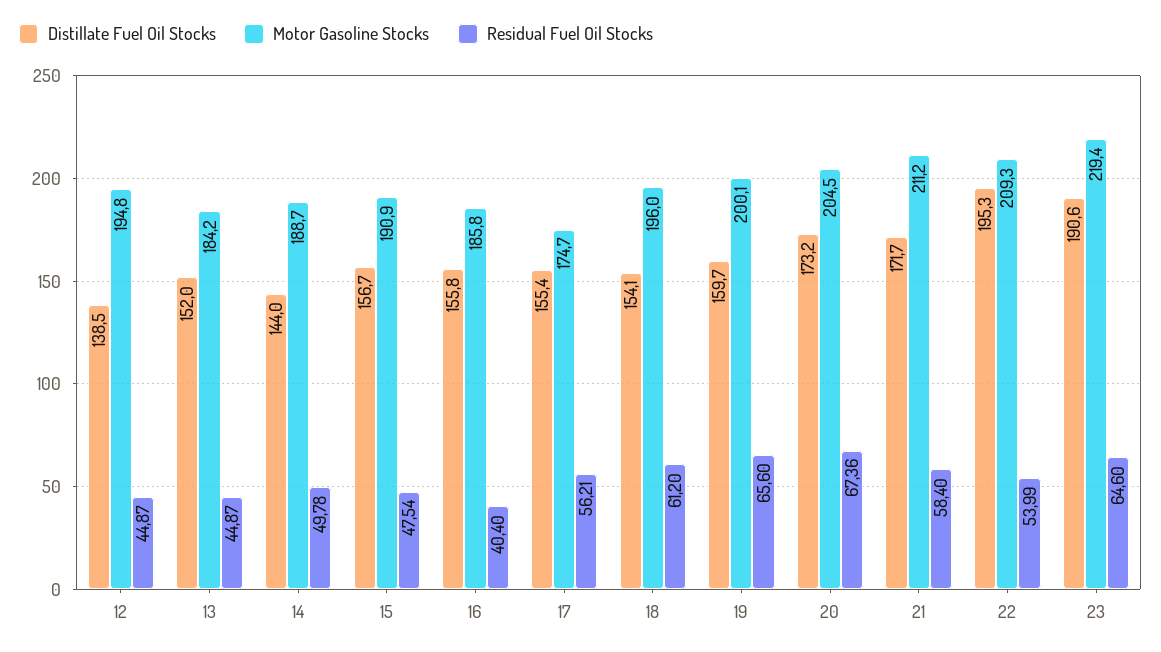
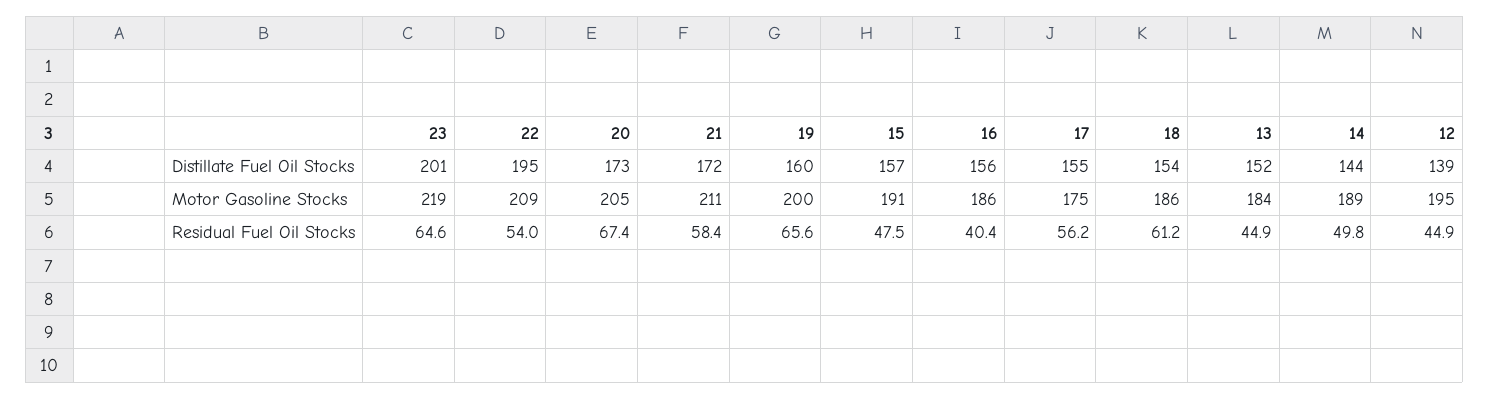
Motor Gasoline Stocks, 18: 196 -> 186
Distillate Fuel Oil Stocks, 23: 190.6 -> 201

